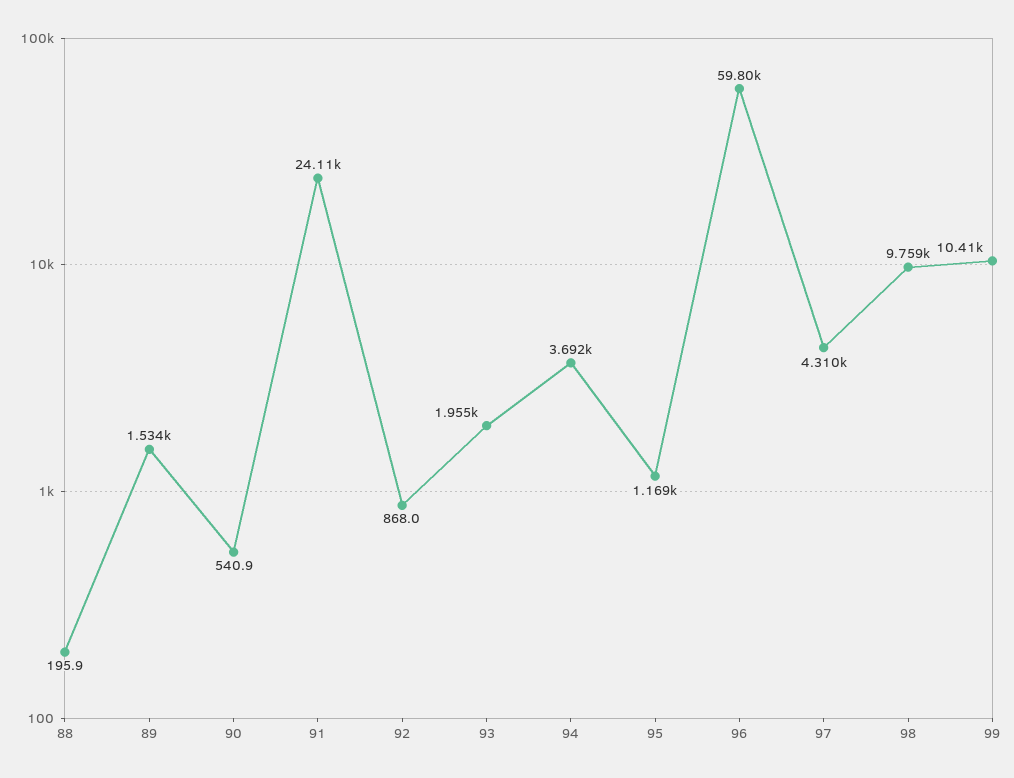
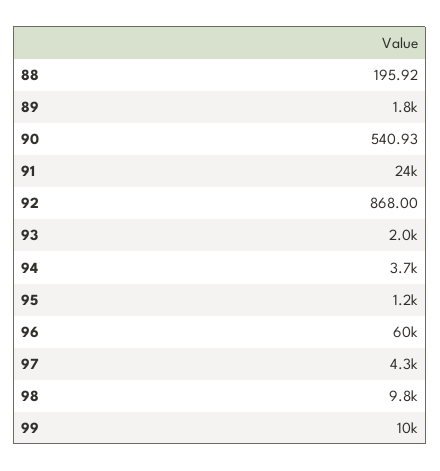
89: 1534 -> 1800

